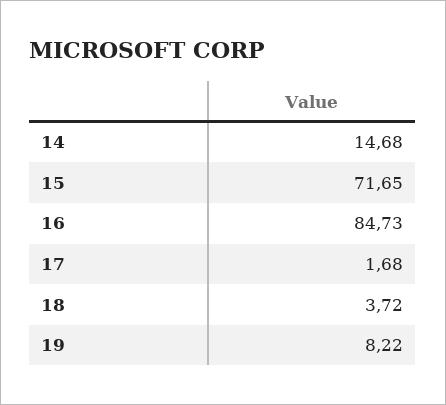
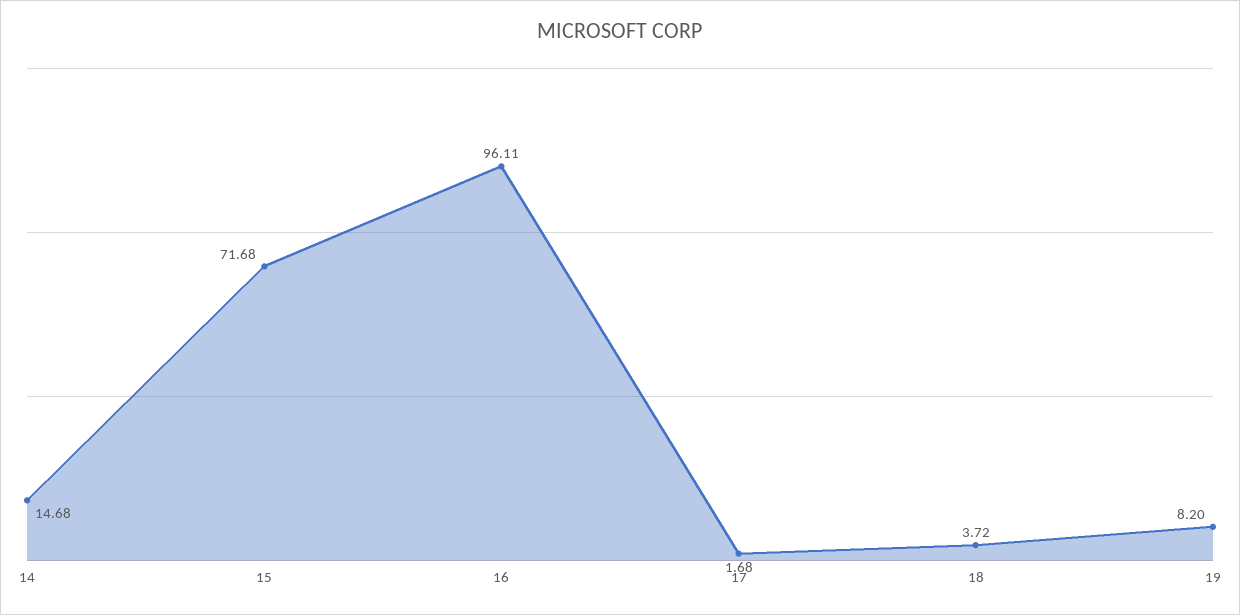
15: 71.65 -> 71.68
16: 84.73 -> 96.11
19: 8.22 -> 8.2

